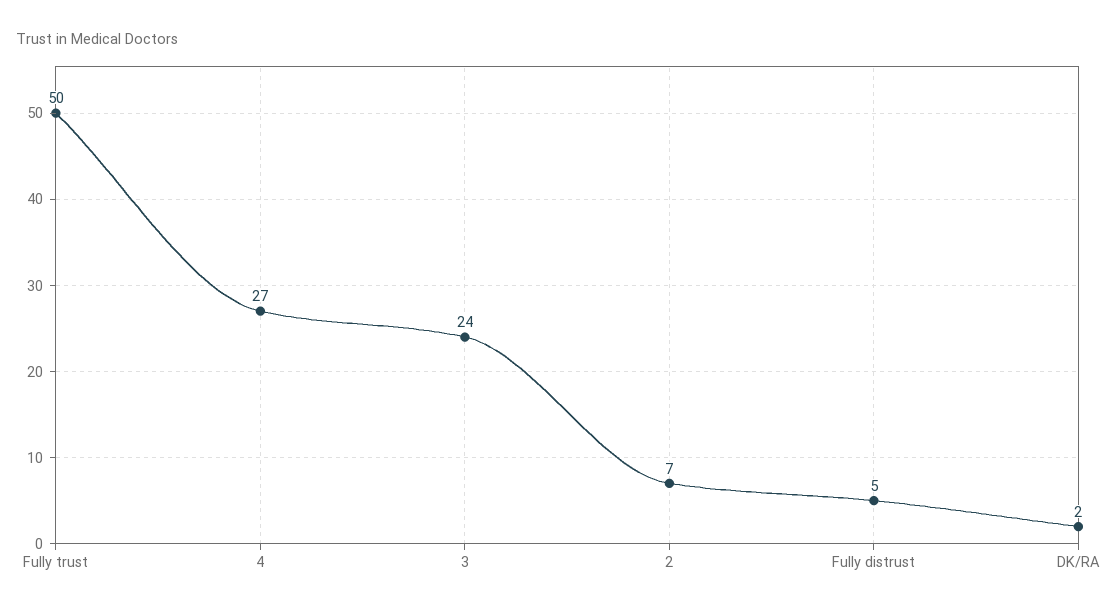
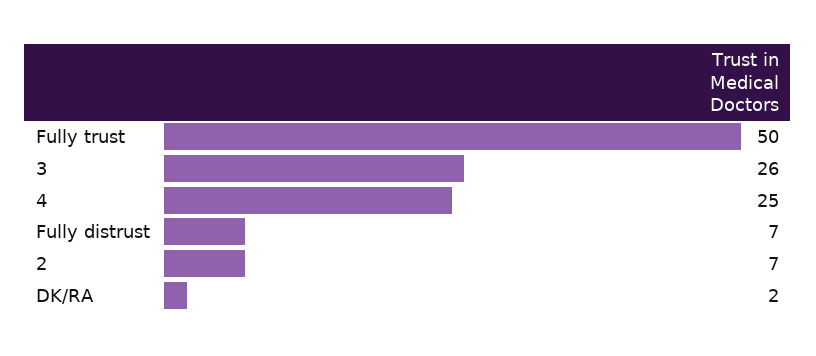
4: 27 -> 25
3: 24 -> 26
Fully distrust: 5 -> 7

